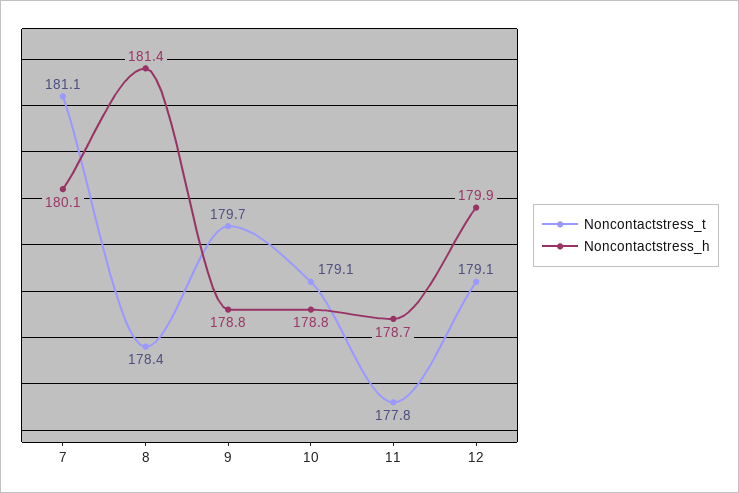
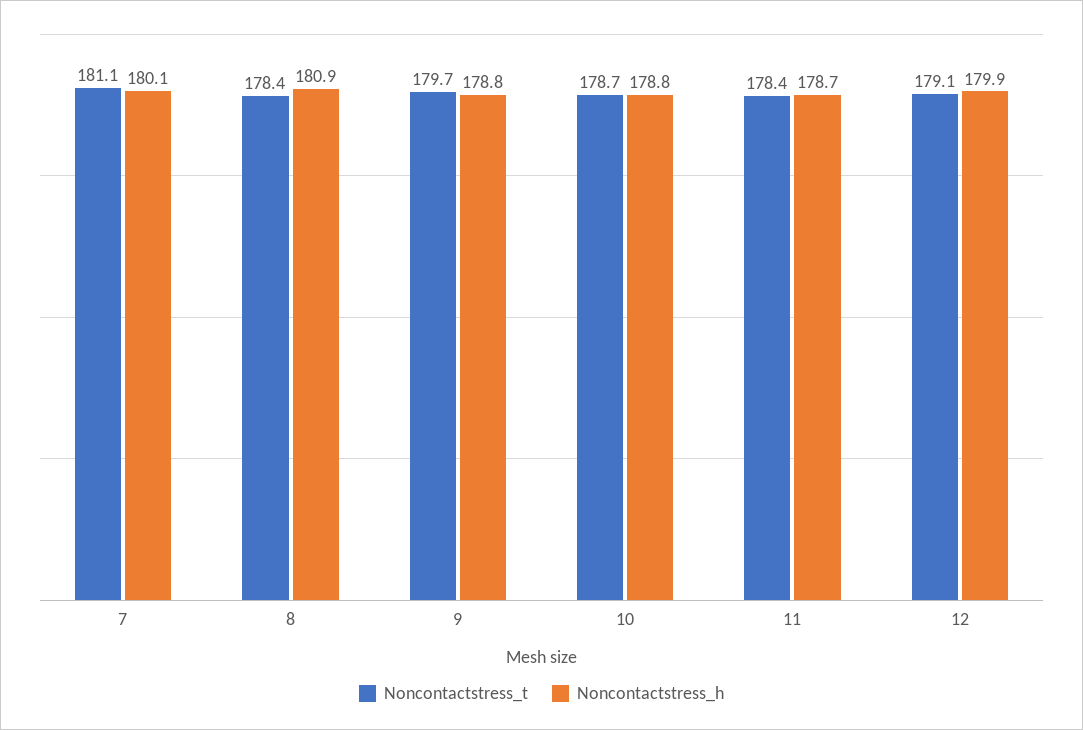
Noncontactstress_h, 8: 181.4 -> 180.9
Noncontactstress_t, 10: 179.1 -> 178.7
Noncontactstress_t, 11: 177.8 -> 178.4

